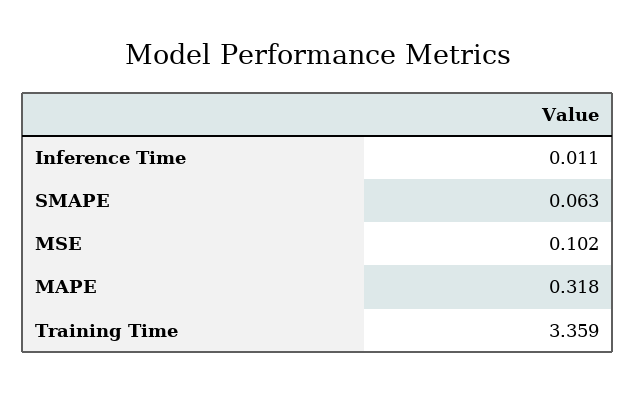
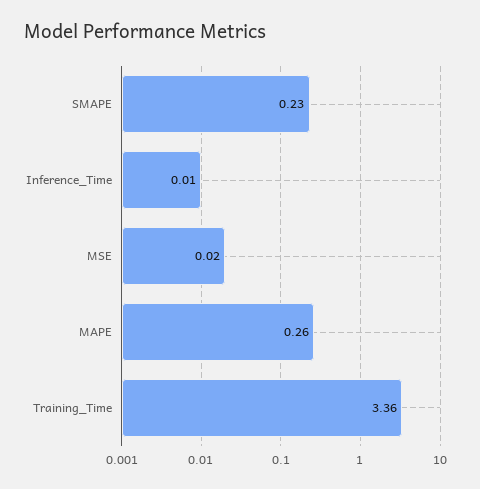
SMAPE: 0.063 -> 0.23
MSE: 0.102 -> 0.02
MAPE: 0.318 -> 0.26

